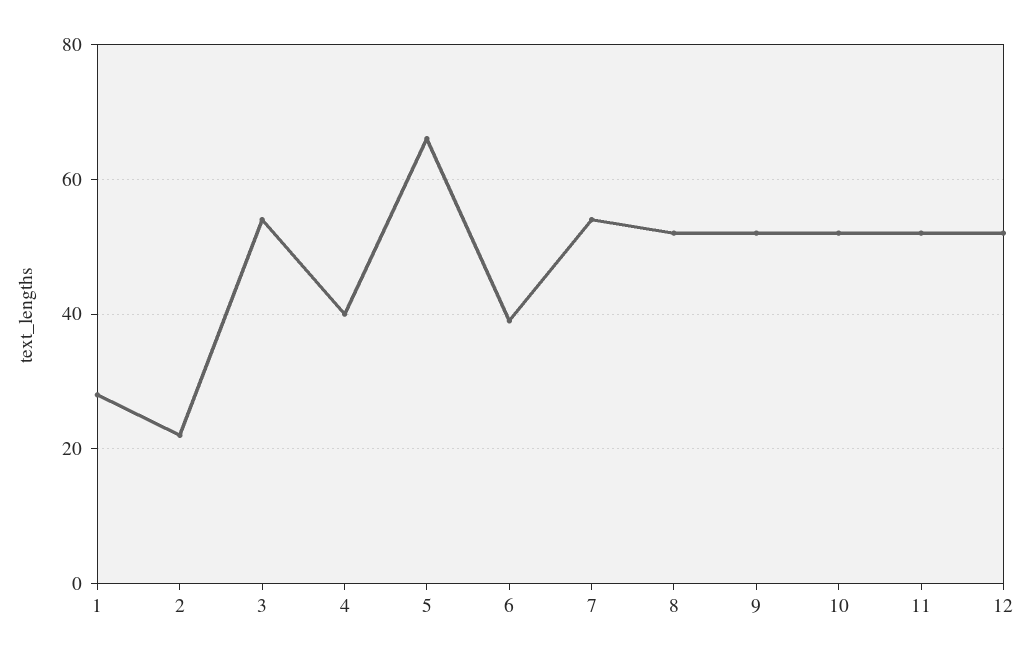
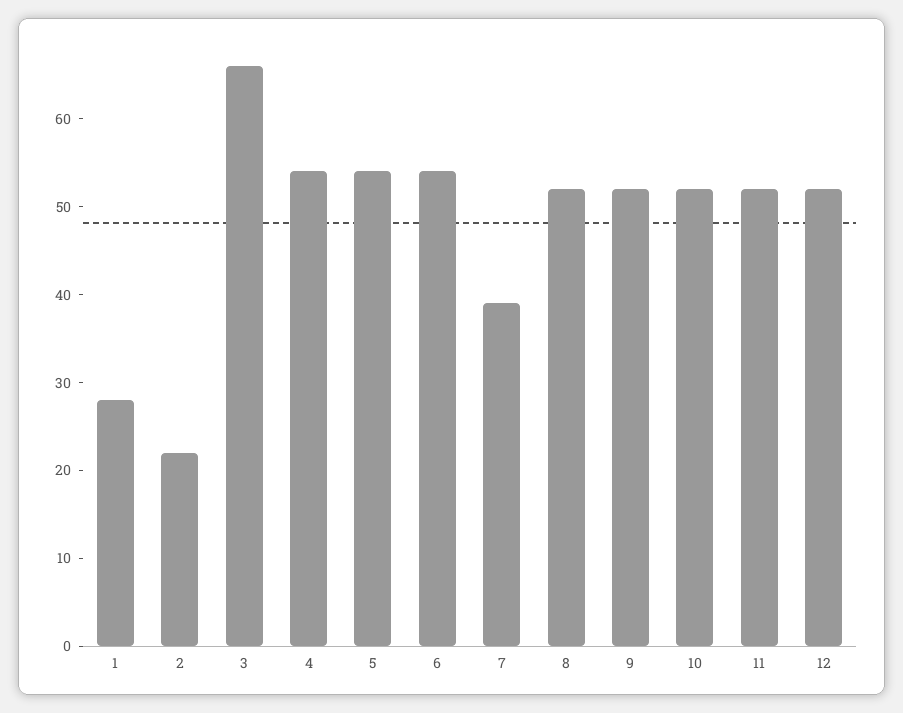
3: 55 -> 66
4: 40 -> 54
5: 65 -> 54
6: 40 -> 54
7: 55 -> 39

